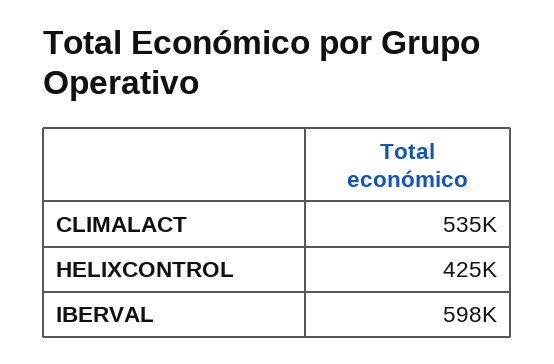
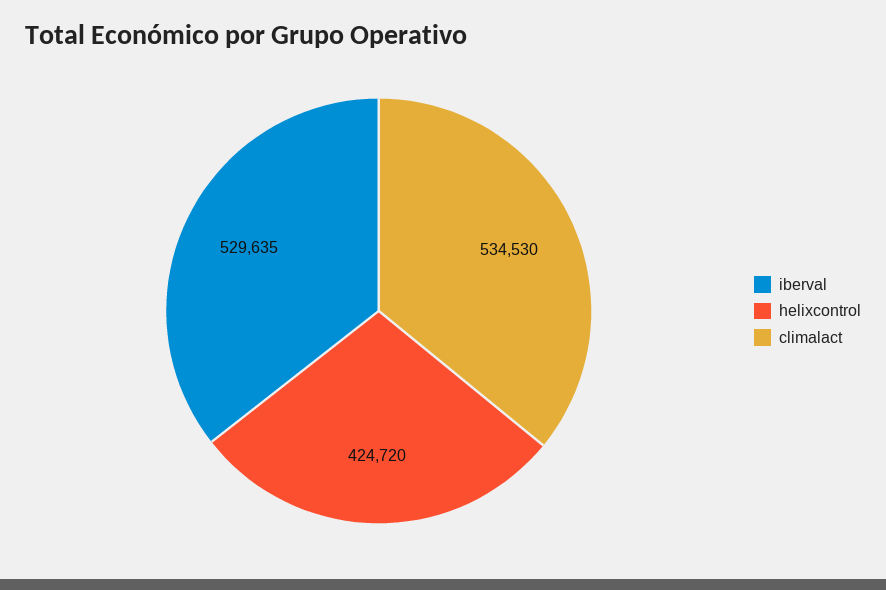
IBERVAL: 598000 -> 529635

